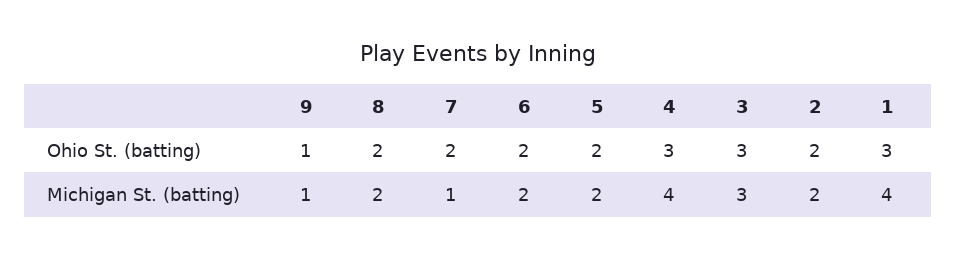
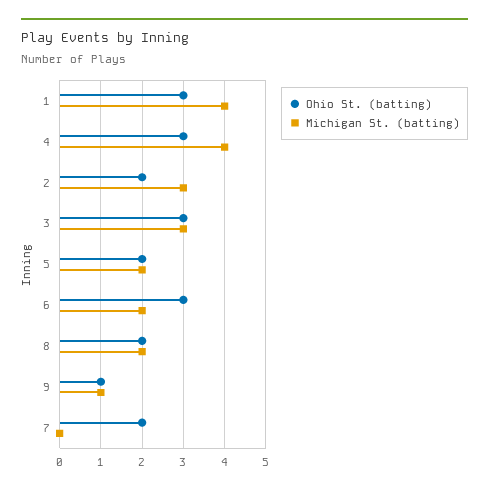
Ohio St. (batting), 6: 2 -> 3
Michigan St. (batting), 7: 1 -> 0
Michigan St. (batting), 2: 2 -> 3

